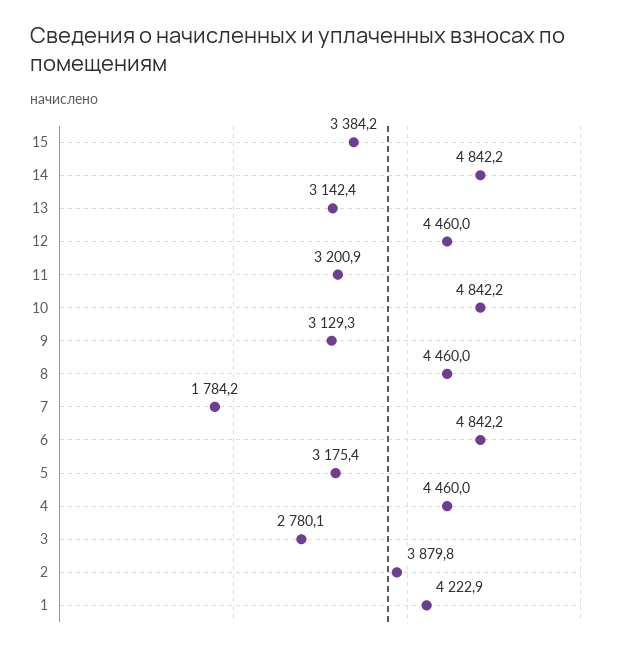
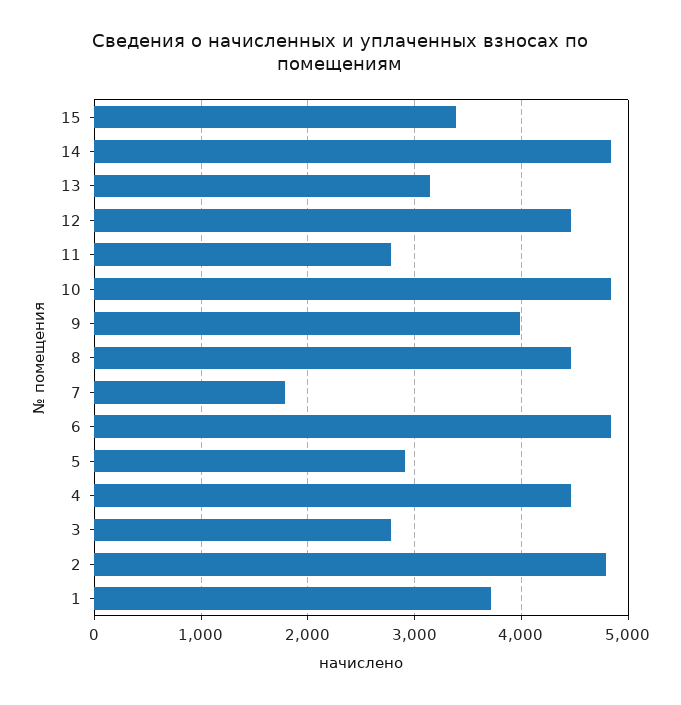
11: 3200.9 -> 2800
9: 3129.3 -> 4000
5: 3175.4 -> 2900
2: 3879.8 -> 4800
1: 4222.9 -> 3700

